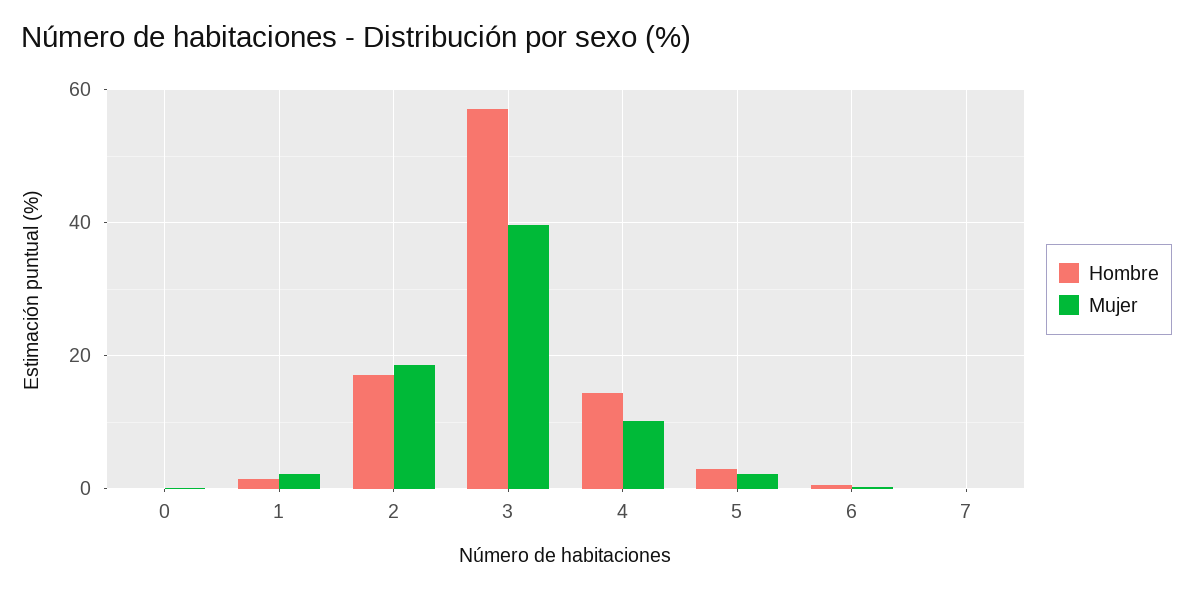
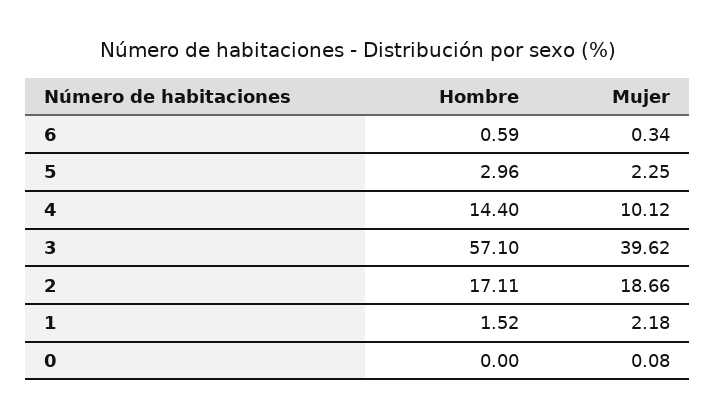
Hombre, 7: 0 -> none
Mujer, 7: 0 -> none

